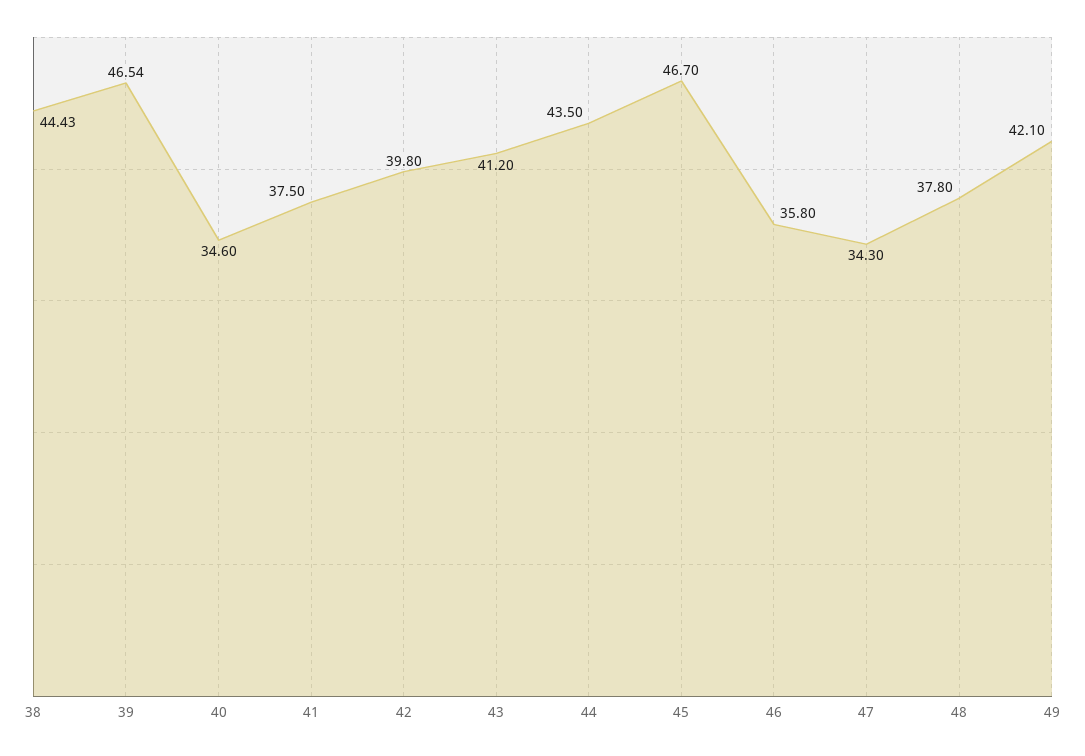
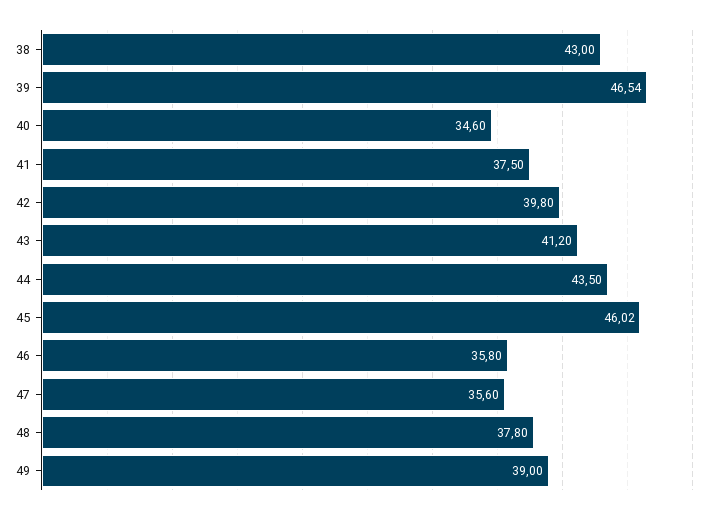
38: 44.43 -> 43
45: 46.7 -> 46.02
47: 34.3 -> 35.6
49: 42.1 -> 39

